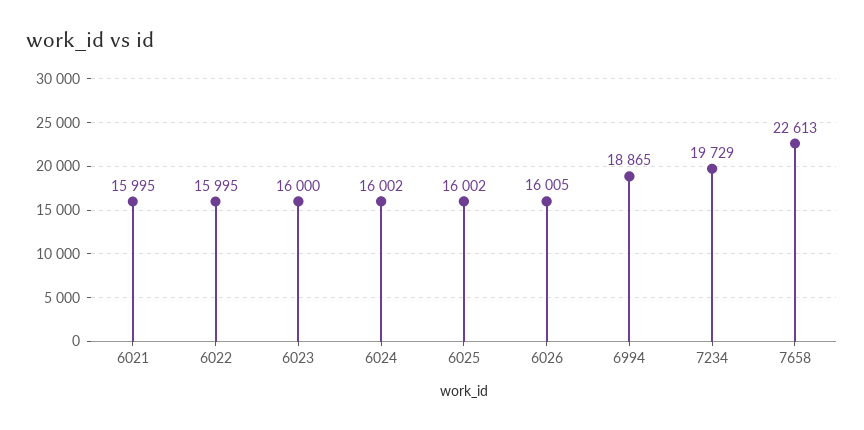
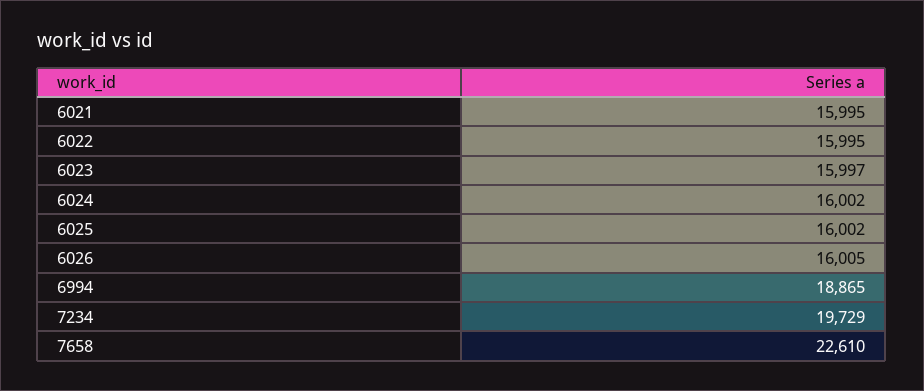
6023: 16000 -> 15997
7658: 22613 -> 22610

